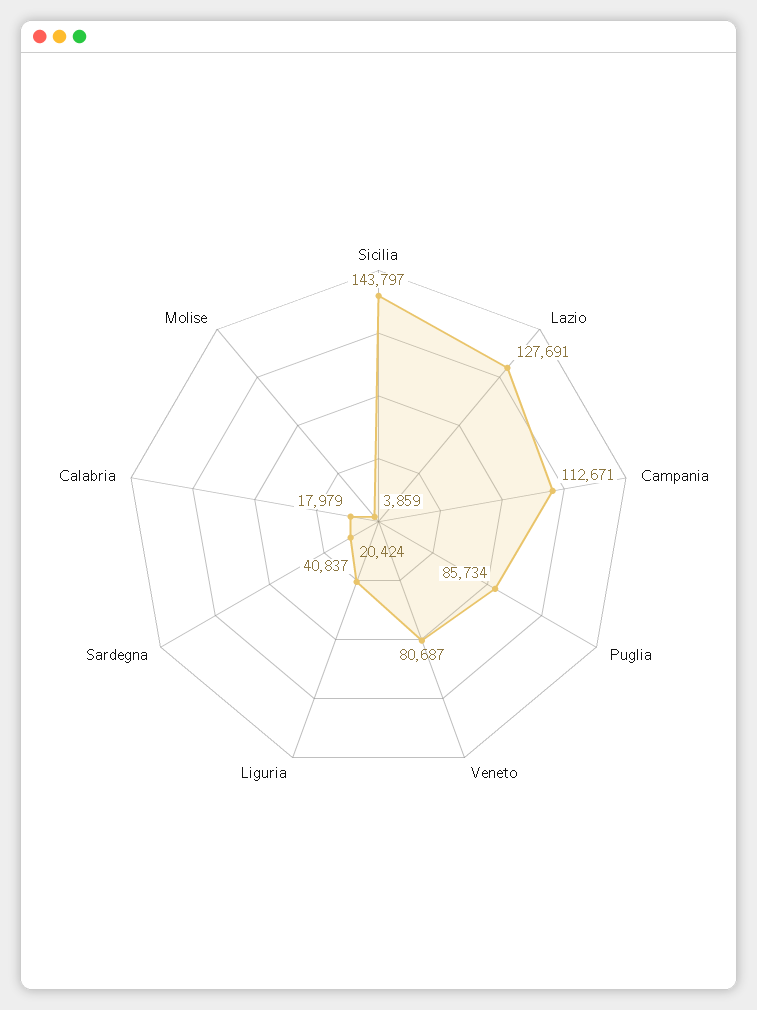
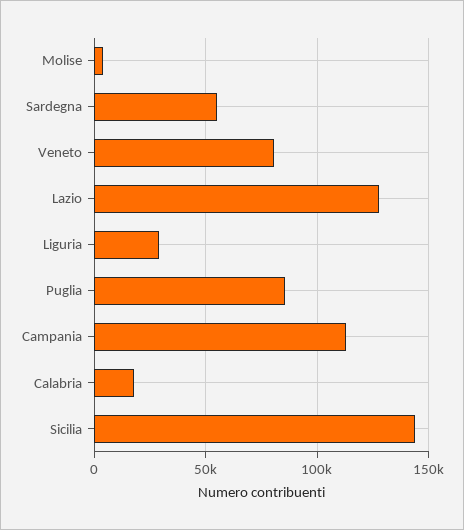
Liguria: 40837 -> 30000
Sardegna: 20424 -> 55000

